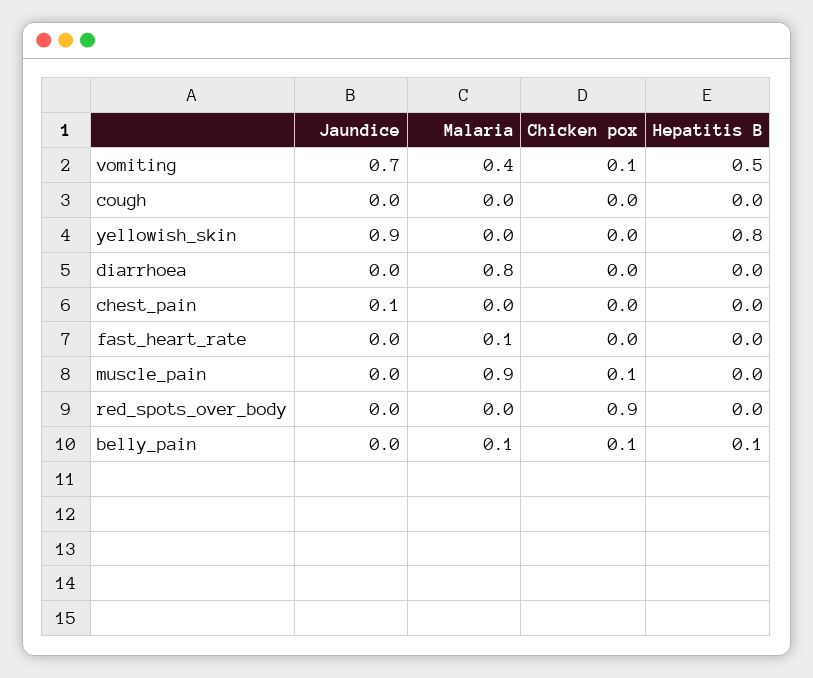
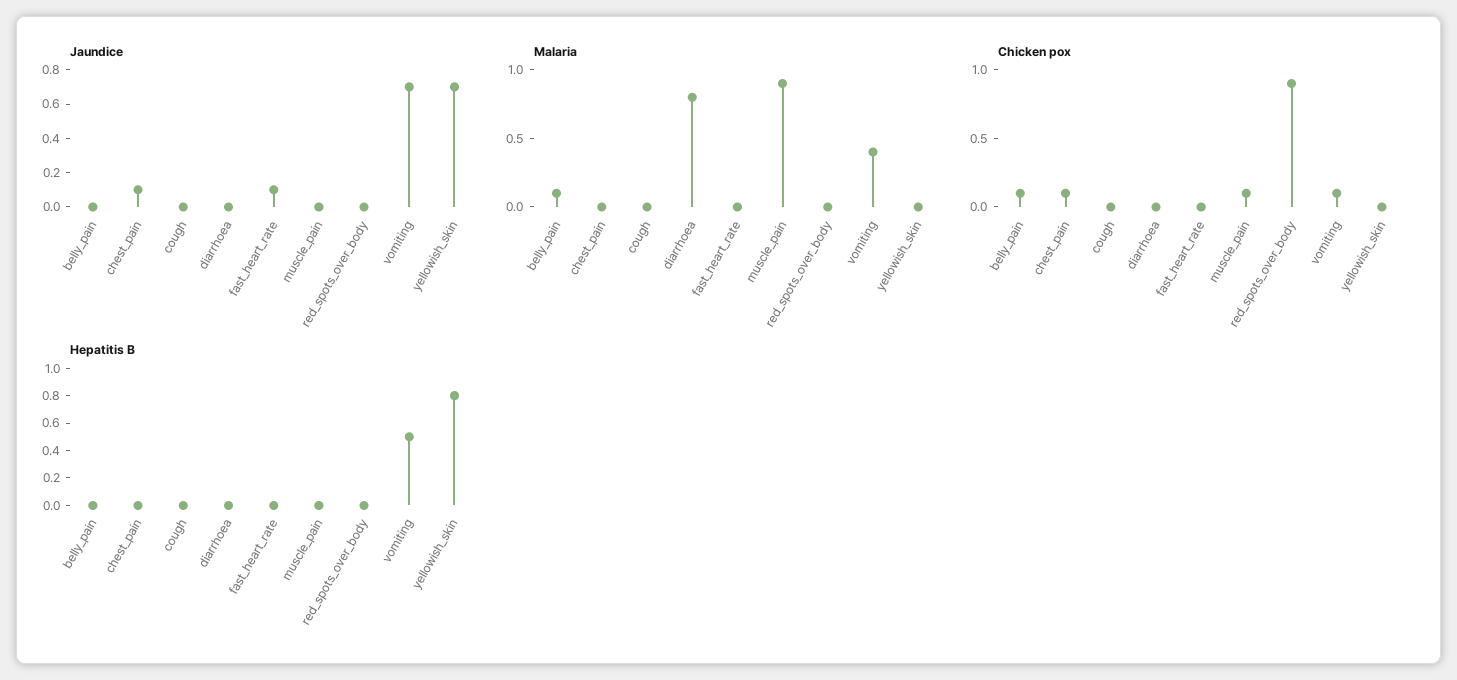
Jaundice, yellowish_skin: 0.9 -> 0.7
Chicken pox, chest_pain: 0 -> 0.1
Jaundice, fast_heart_rate: 0 -> 0.1
Malaria, fast_heart_rate: 0.1 -> 0
Hepatitis B, belly_pain: 0.1 -> 0

